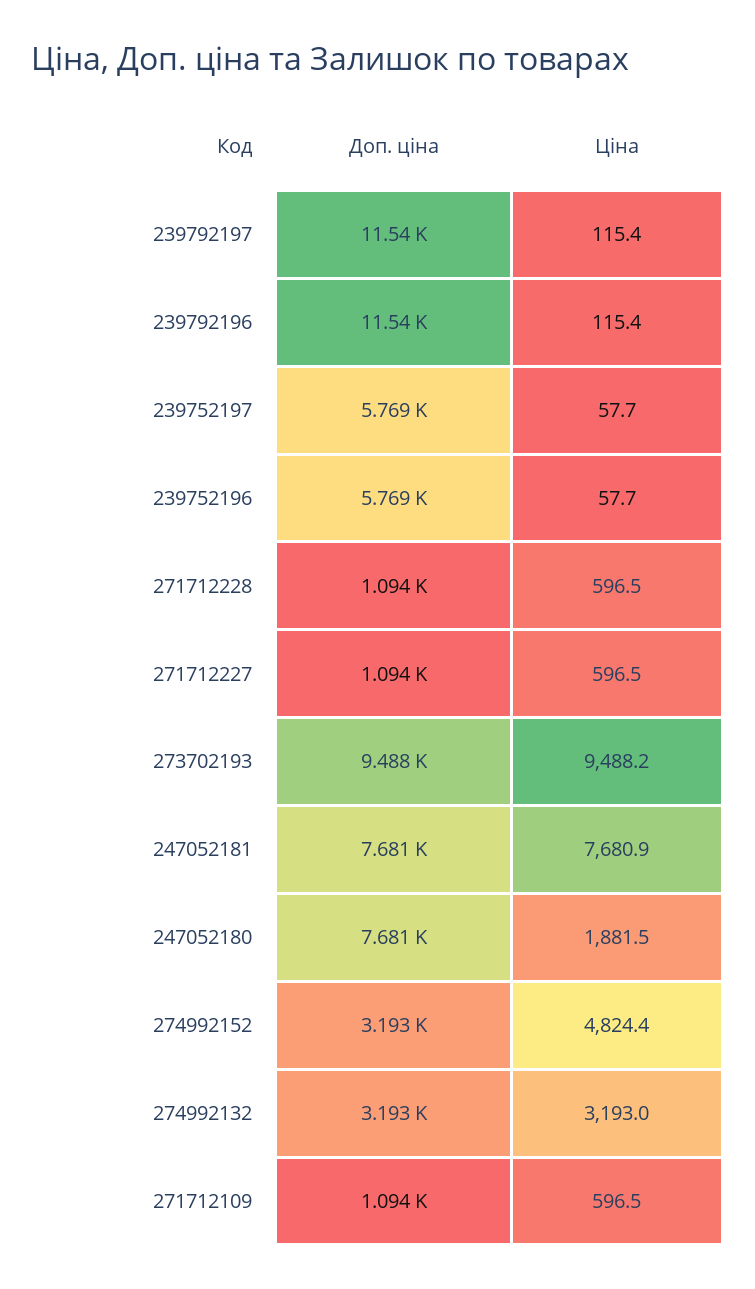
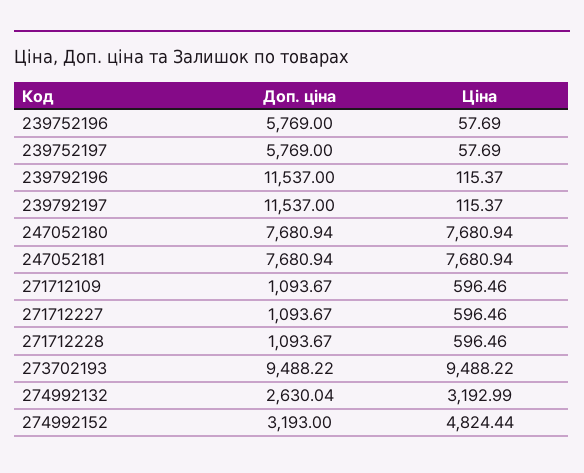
Ціна, 247052180: 1881.5 -> 7680.94
Доп. ціна, 274992132: 3193 -> 2630.04

